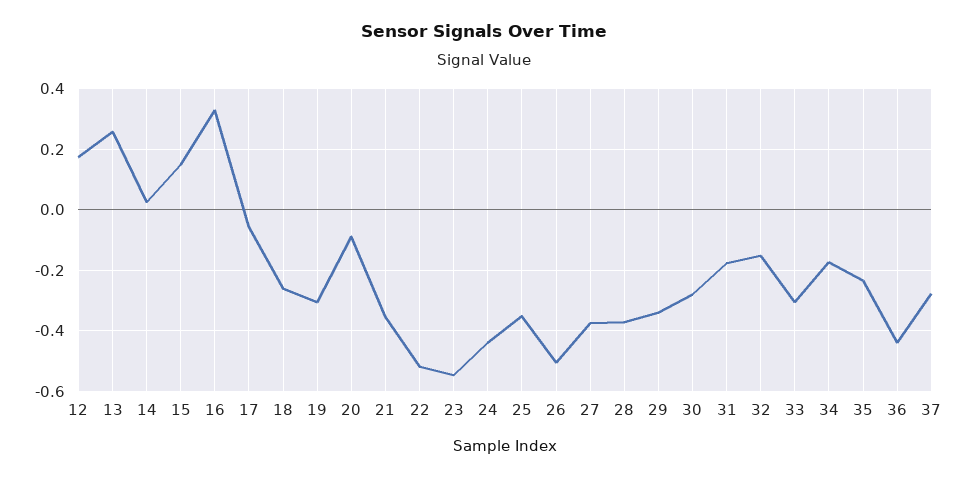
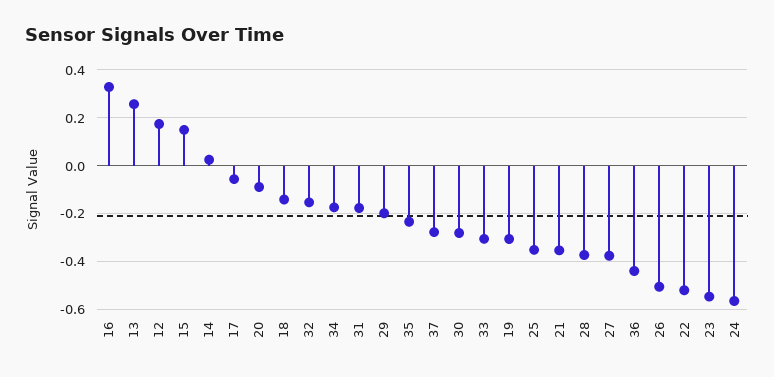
18: -0.26 -> -0.15
24: -0.44 -> -0.55
29: -0.34 -> -0.2

